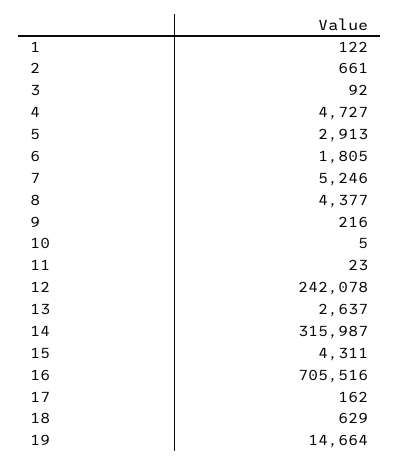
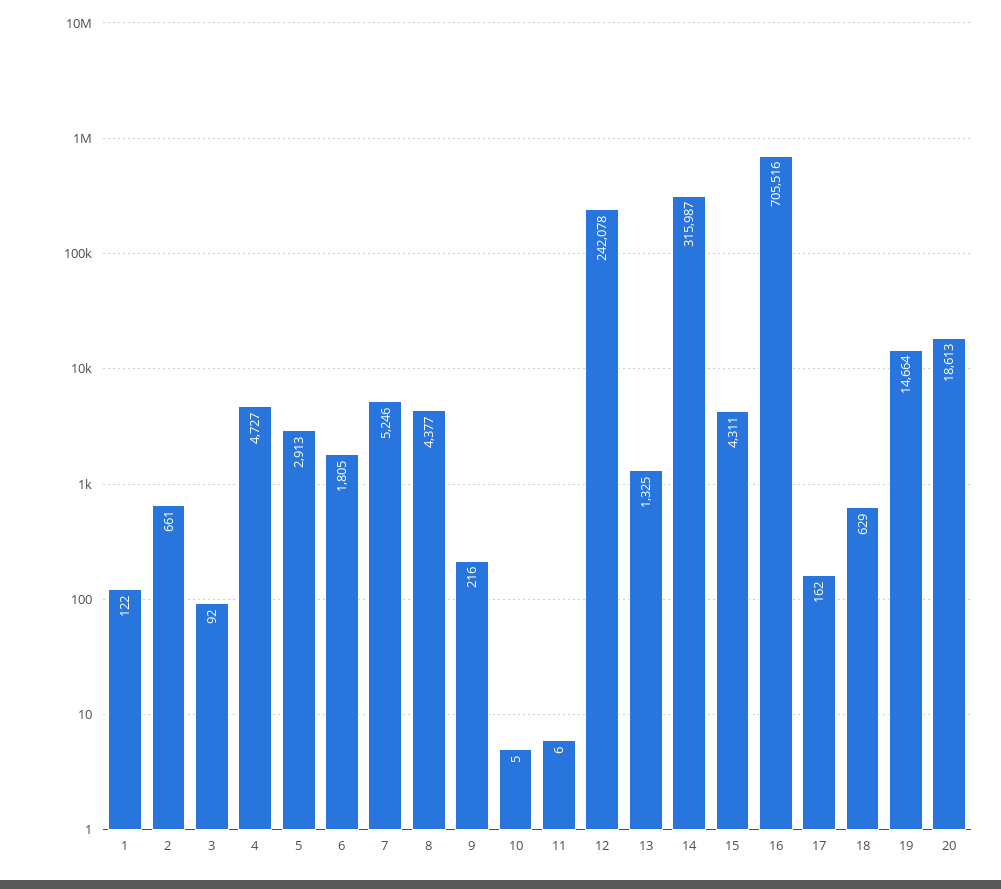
11: 23 -> 6
13: 2637 -> 1325
20: none -> 18613

